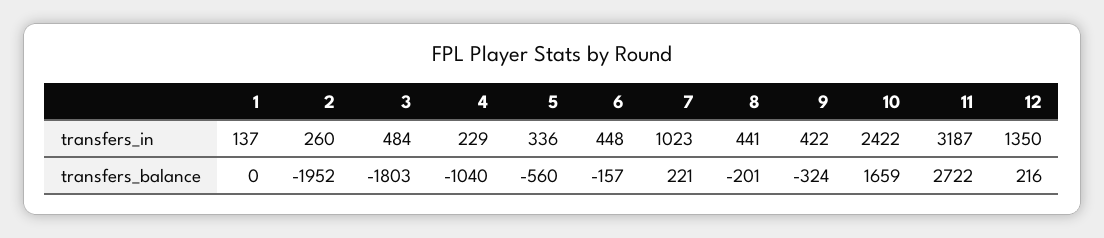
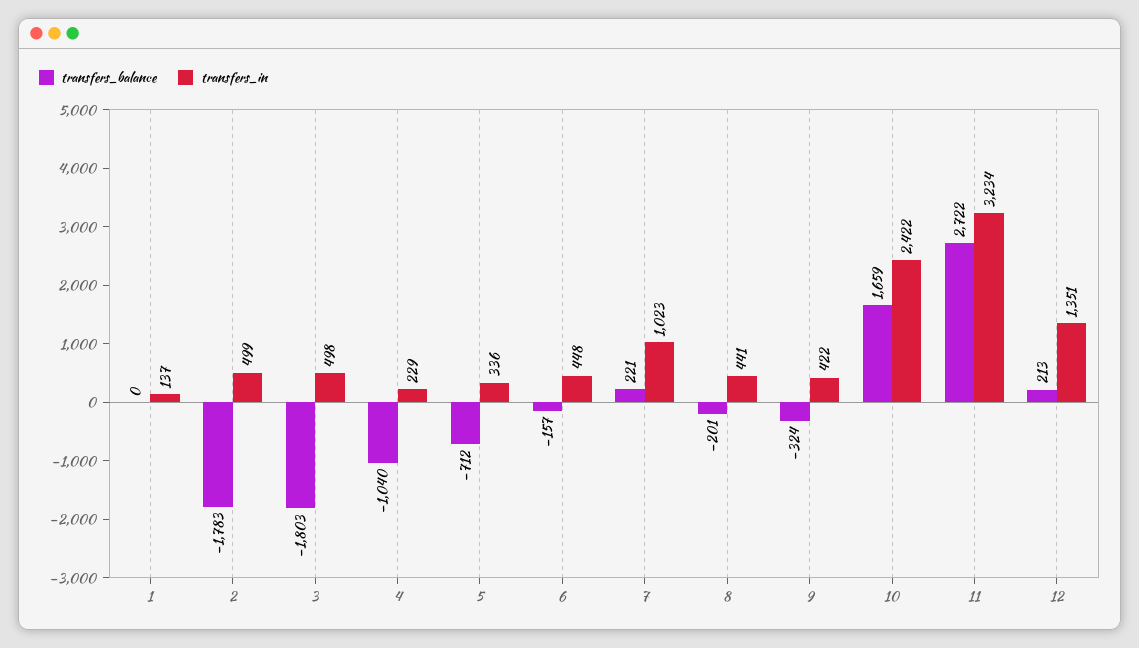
transfers_in, 2: 260 -> 499
transfers_in, 3: 484 -> 498
transfers_in, 11: 3187 -> 3234
transfers_in, 12: 1350 -> 1351
transfers_balance, 2: -1952 -> -1783
transfers_balance, 5: -560 -> -712
transfers_balance, 12: 216 -> 213

